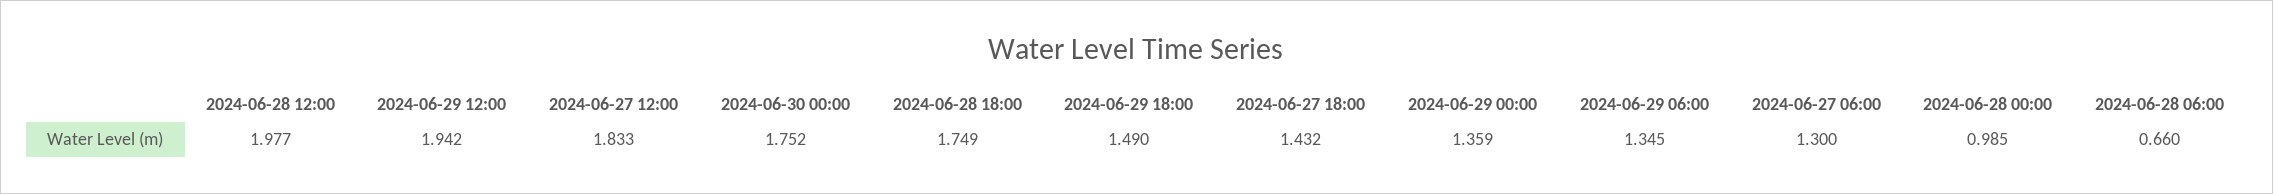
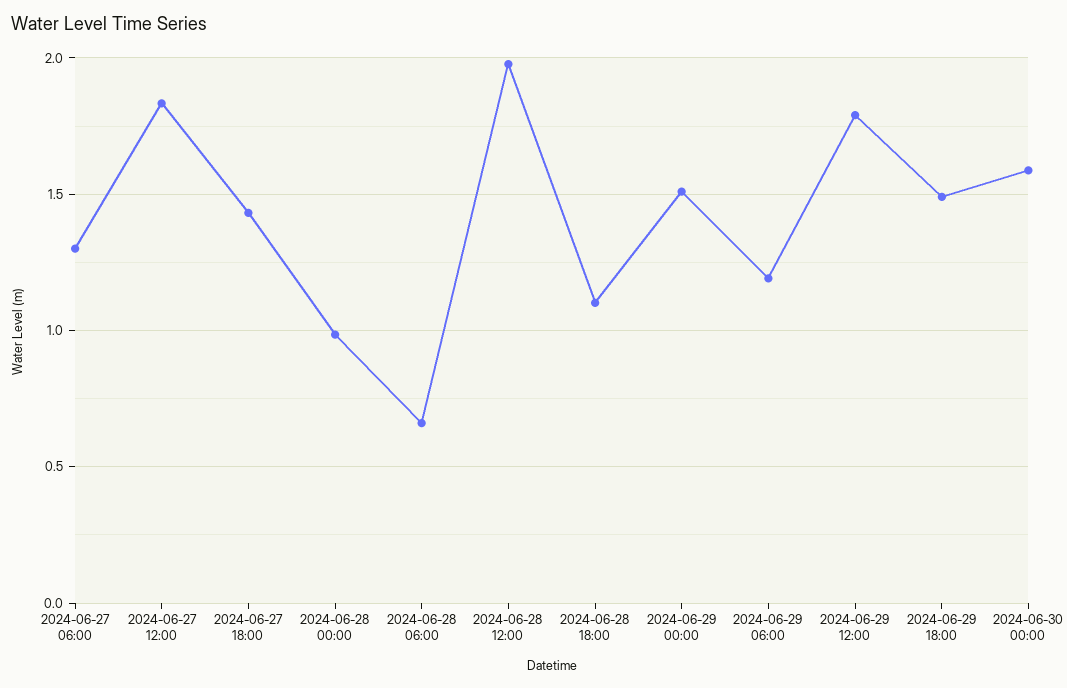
2024-06-29 12:00: 1.942 -> 1.8
2024-06-30 00:00: 1.752 -> 1.6
2024-06-28 18:00: 1.749 -> 1.1
2024-06-29 00:00: 1.359 -> 1.5
2024-06-29 06:00: 1.345 -> 1.2

